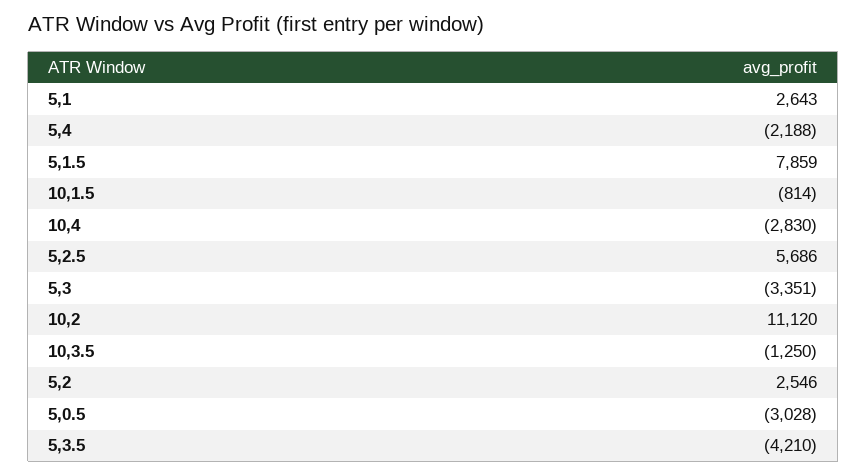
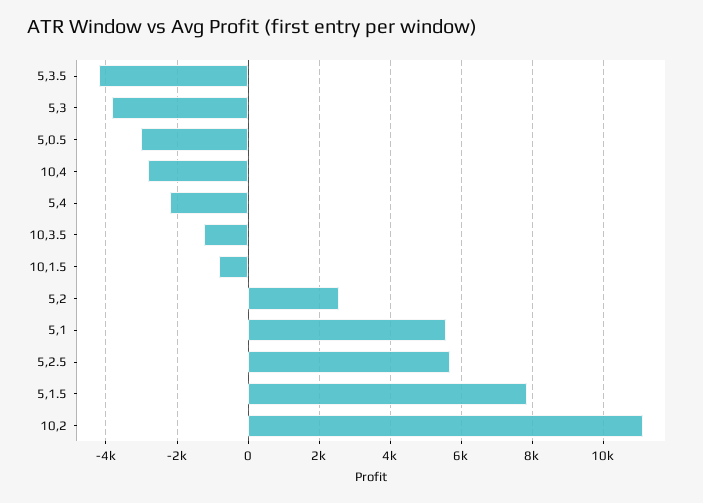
5,1: 2643 -> 5600
5,3: -3351 -> -3800

